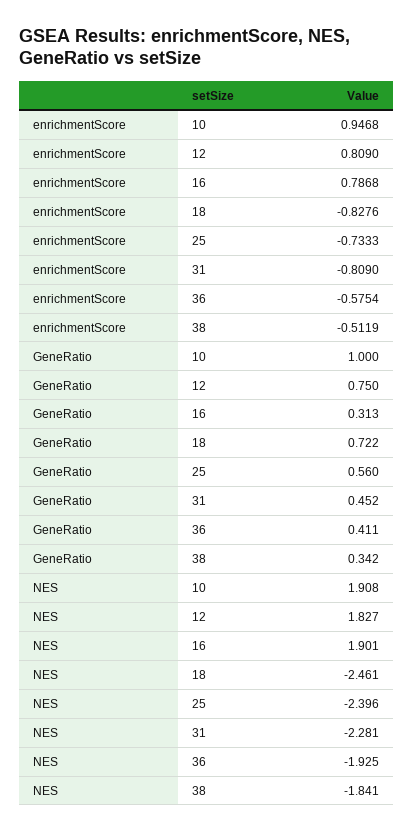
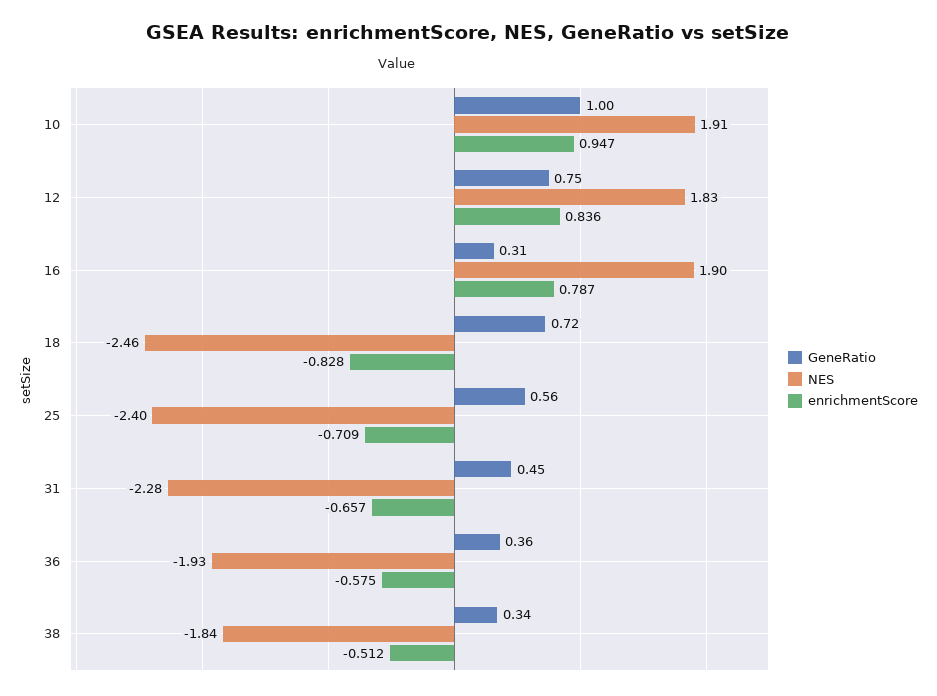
enrichmentScore, 12: 0.809 -> 0.836
enrichmentScore, 25: -0.7333 -> -0.709
enrichmentScore, 31: -0.809 -> -0.657
GeneRatio, 36: 0.411 -> 0.36

